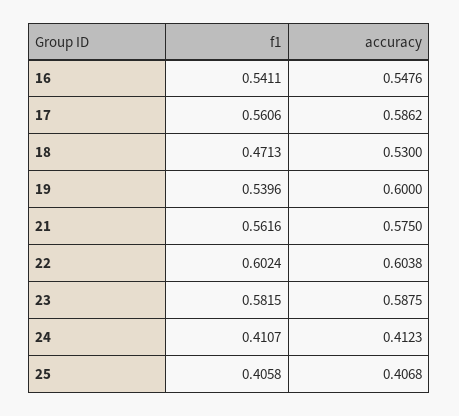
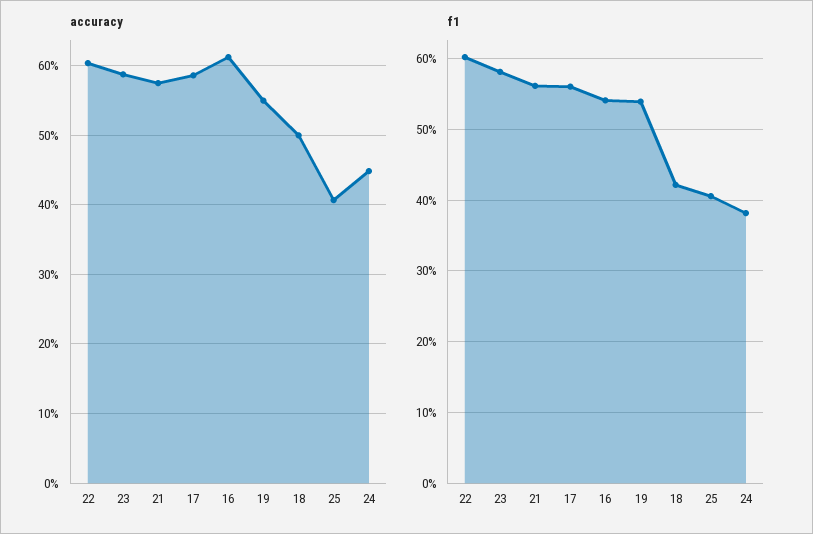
accuracy, 16: 0.5476 -> 0.61
f1, 18: 0.4713 -> 0.42
accuracy, 18: 0.53 -> 0.5
accuracy, 19: 0.6 -> 0.55
f1, 24: 0.4107 -> 0.38
accuracy, 24: 0.4123 -> 0.45

